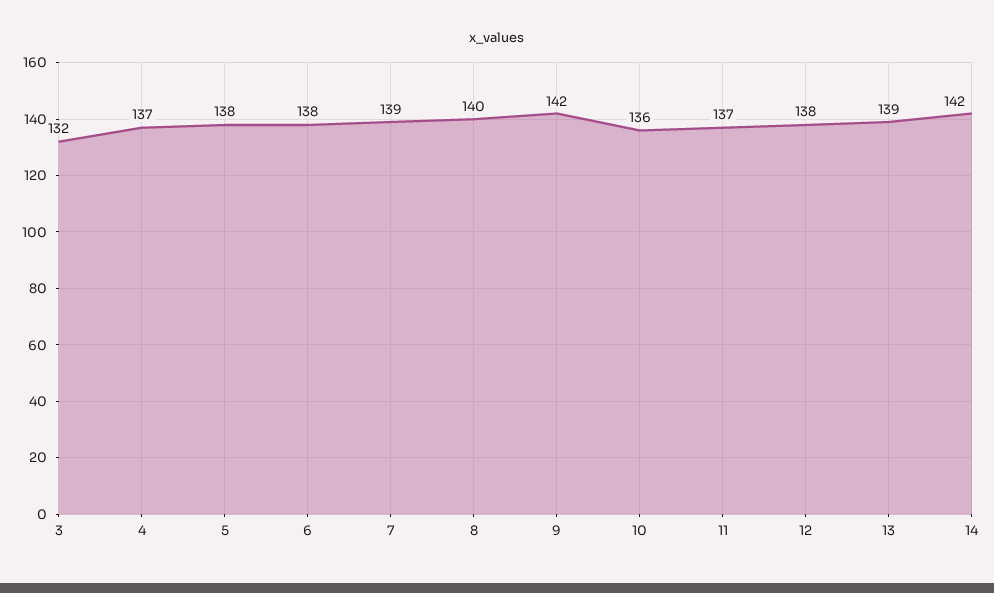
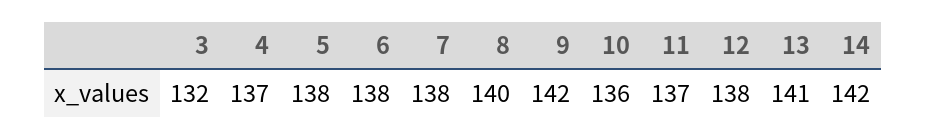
7: 139 -> 138
13: 139 -> 141

